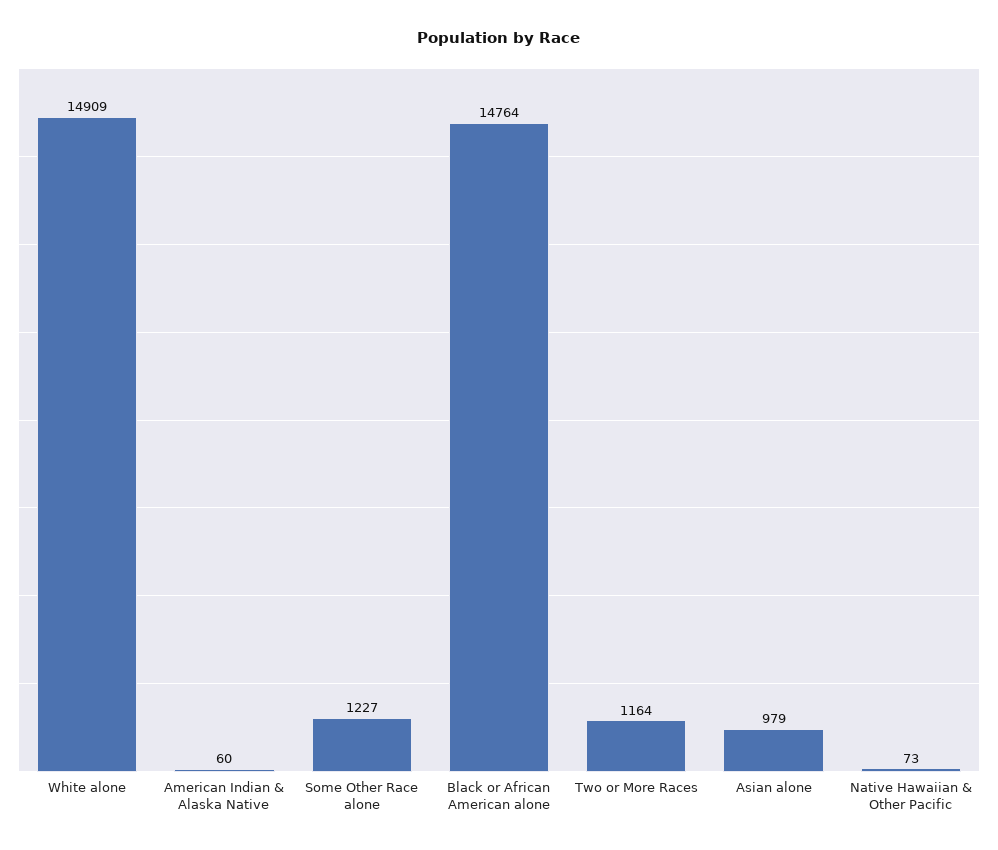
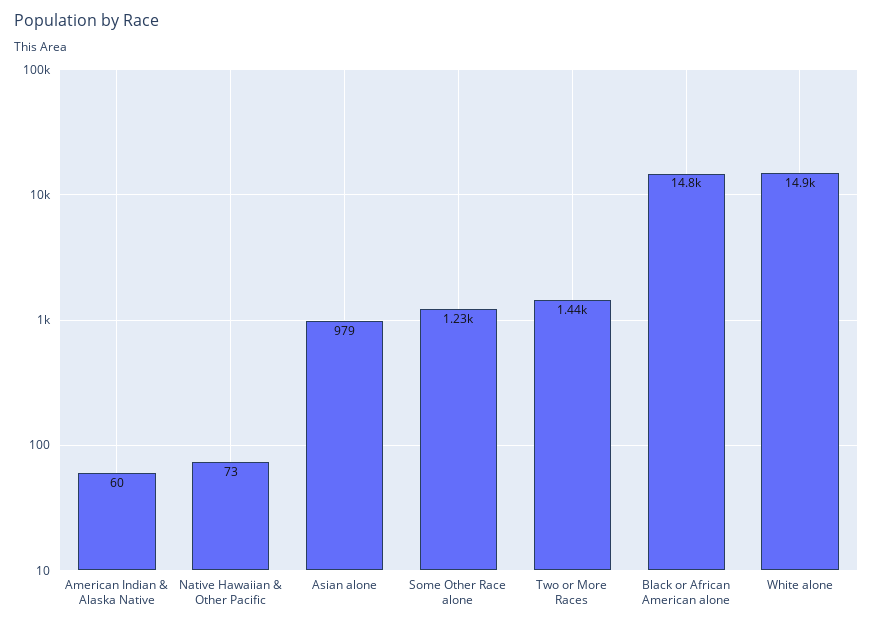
Two or More Races: 1164 -> 1440

